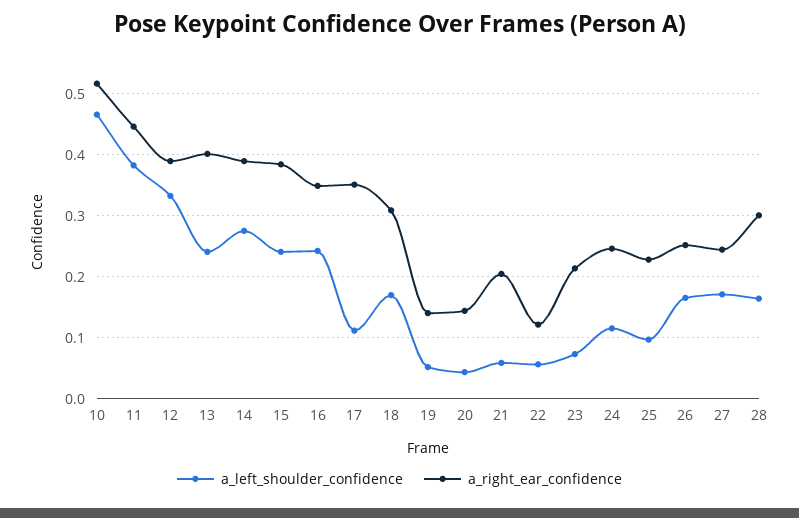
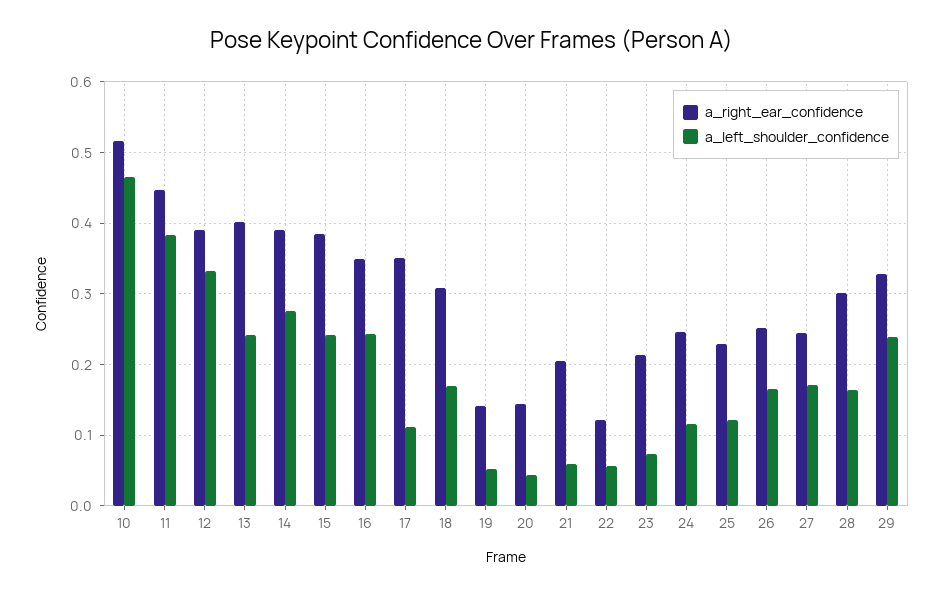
a_left_shoulder_confidence, 25: 0.1 -> 0.12
a_right_ear_confidence, 29: none -> 0.33
a_left_shoulder_confidence, 29: none -> 0.24

